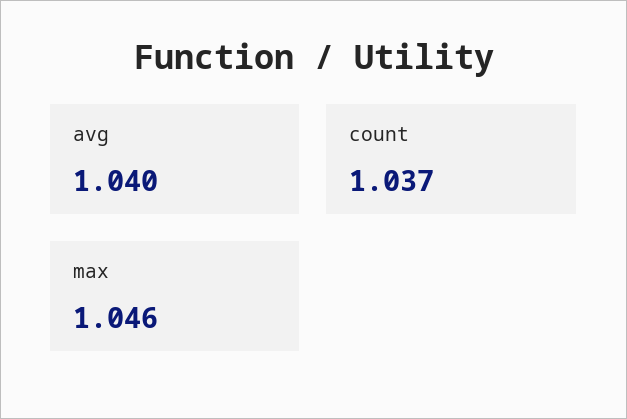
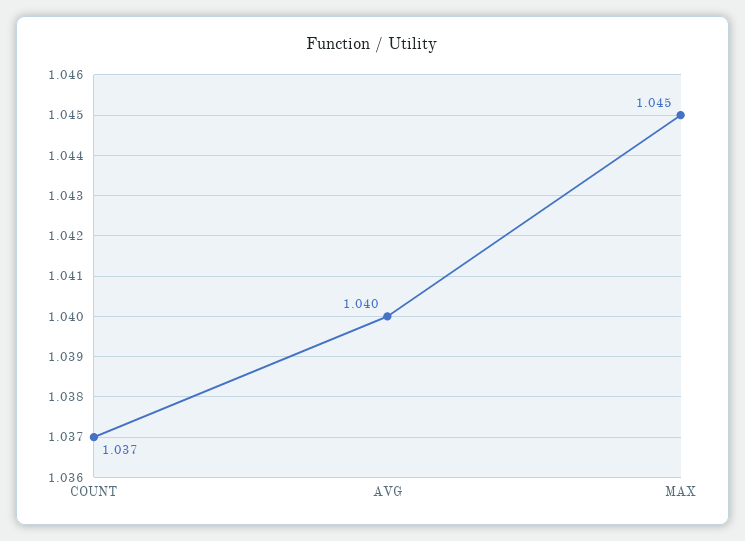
max: 1.046 -> 1.045

